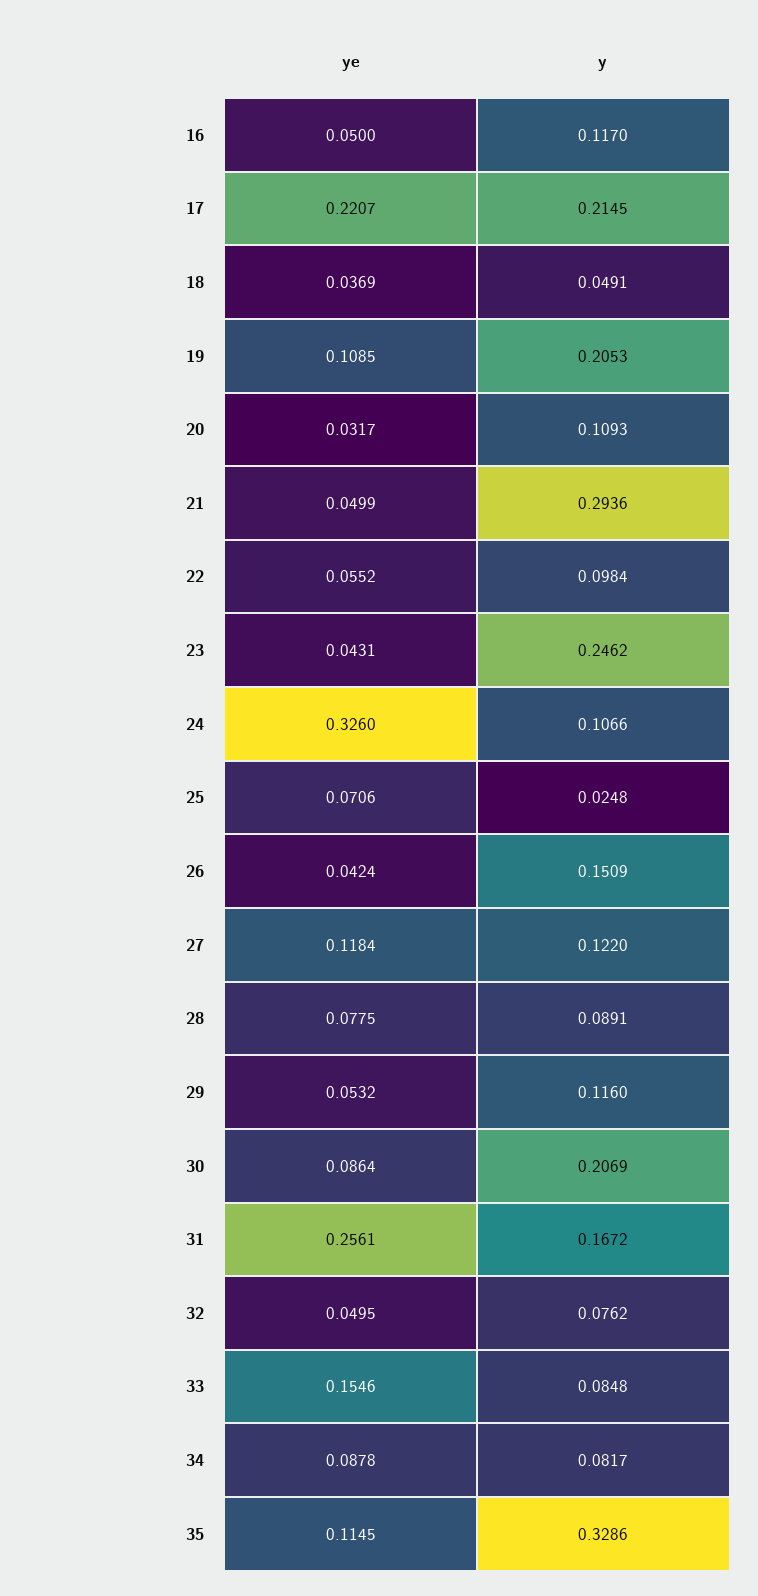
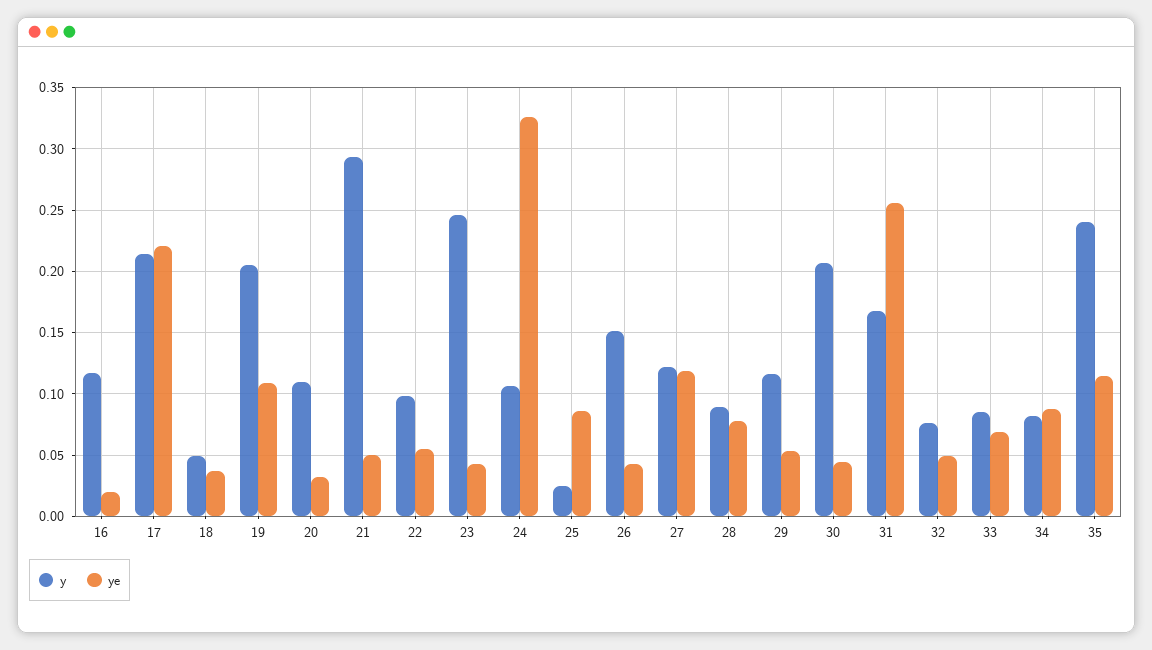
ye, 16: 0.05 -> 0.02
ye, 25: 0.0706 -> 0.085
ye, 30: 0.0864 -> 0.045
ye, 33: 0.1546 -> 0.07
y, 35: 0.3286 -> 0.24

